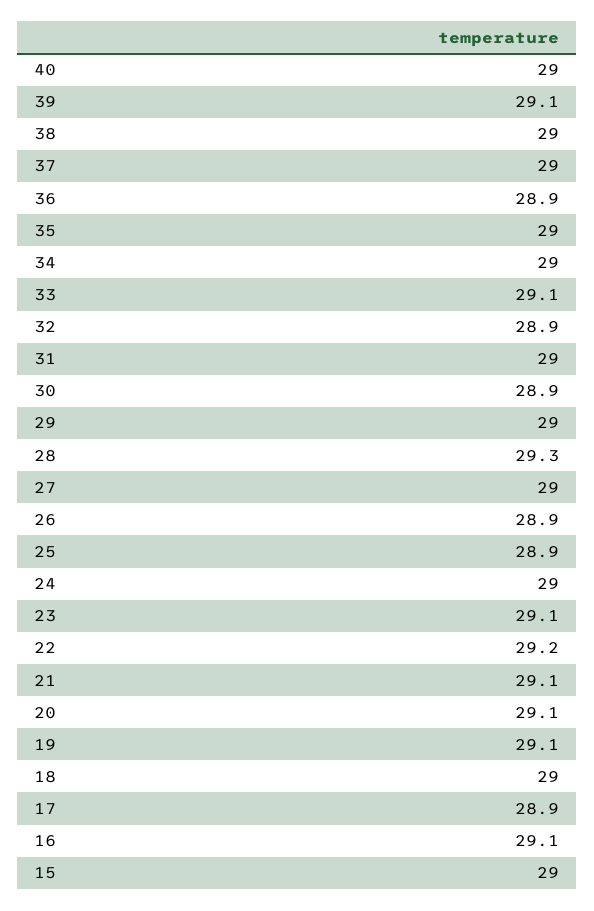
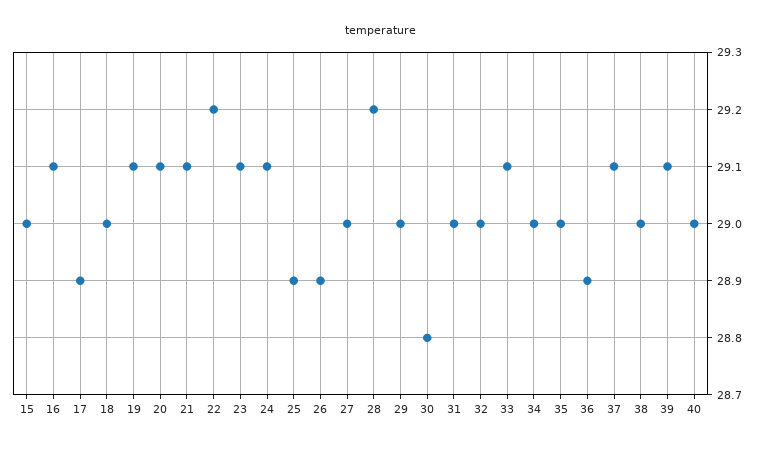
37: 29 -> 29.1
32: 28.9 -> 29
30: 28.9 -> 28.8
28: 29.3 -> 29.2
24: 29 -> 29.1

